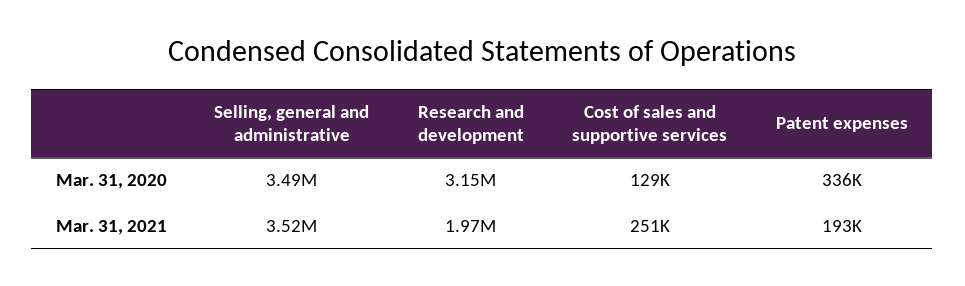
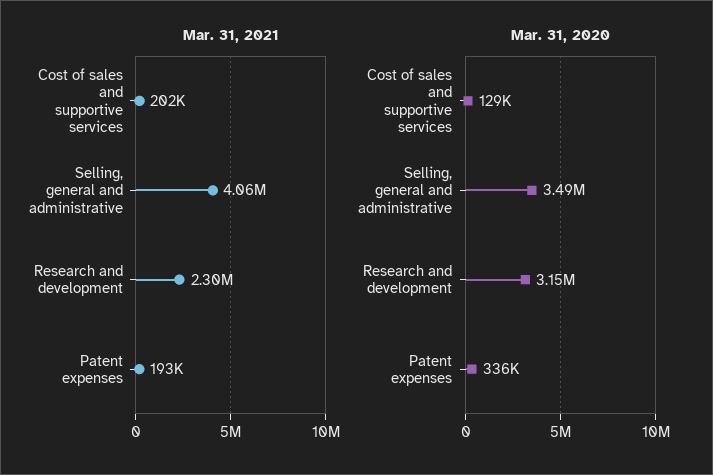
Mar. 31, 2021, Selling, general and administrative: 3520000 -> 4060000
Mar. 31, 2021, Research and development: 1970000 -> 2300000
Mar. 31, 2021, Cost of sales and supportive services: 251000 -> 202000

